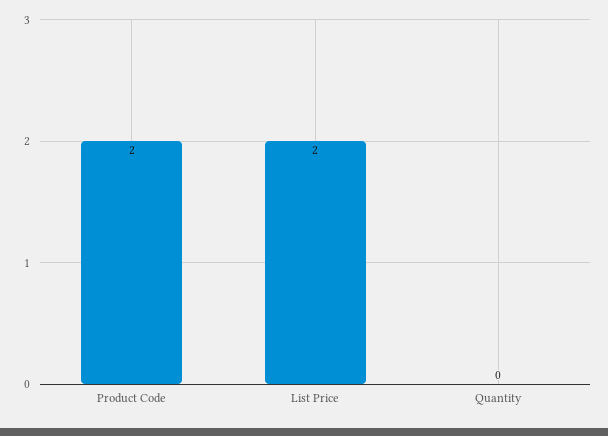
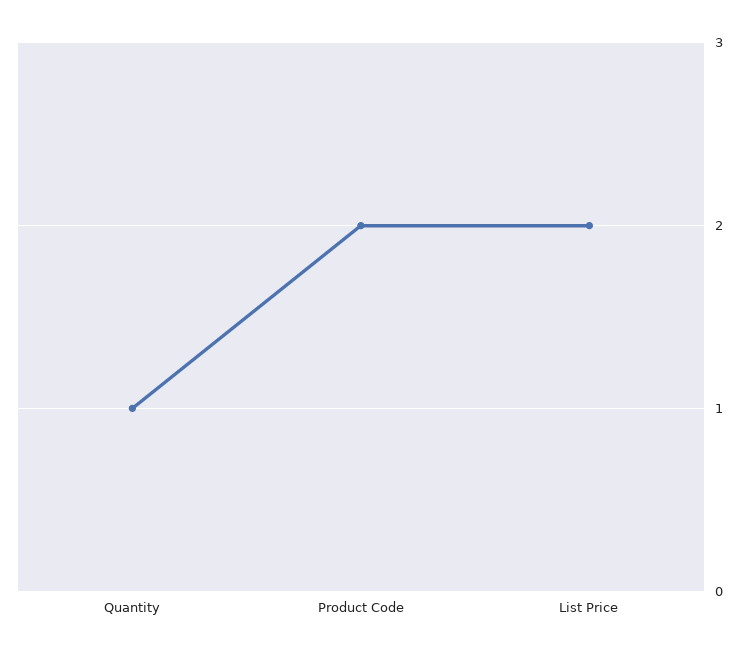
Quantity: 0 -> 1

